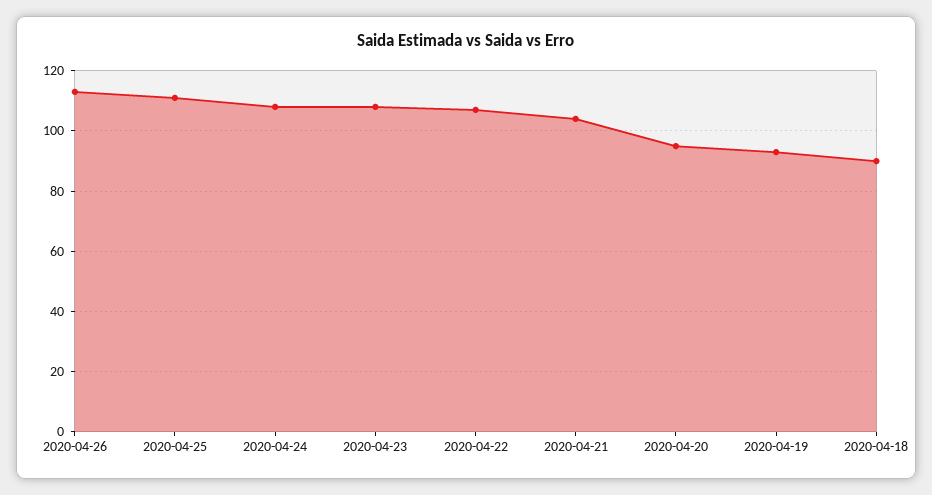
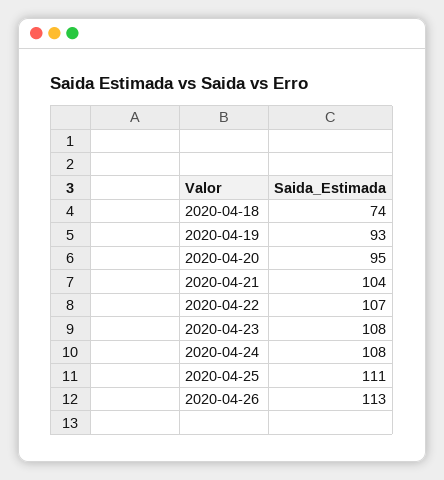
2020-04-18: 90 -> 74

